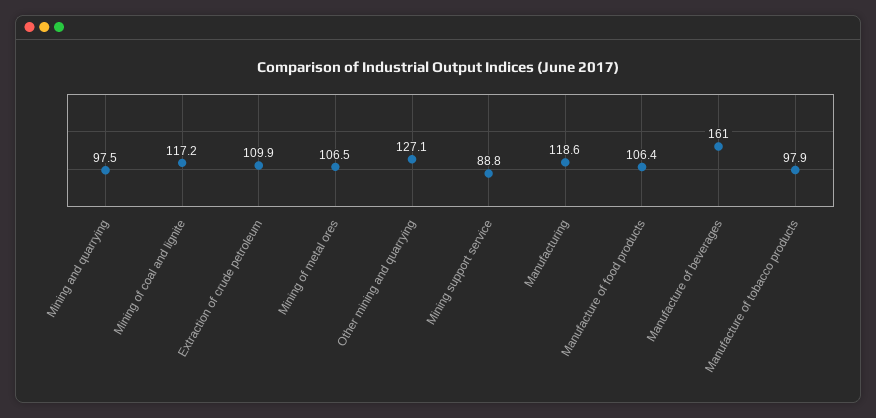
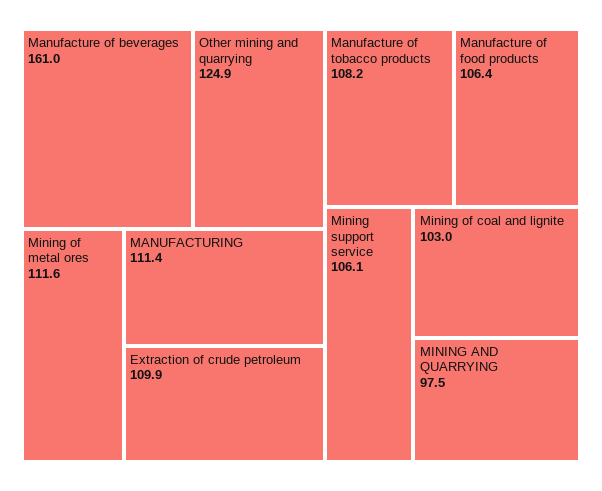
Mining of coal and lignite: 117.2 -> 103
Mining of metal ores: 106.5 -> 111.6
Other mining and quarrying: 127.1 -> 124.9
Mining support service: 88.8 -> 106.1
Manufacturing: 118.6 -> 111.4
Manufacture of tobacco products: 97.9 -> 108.2

